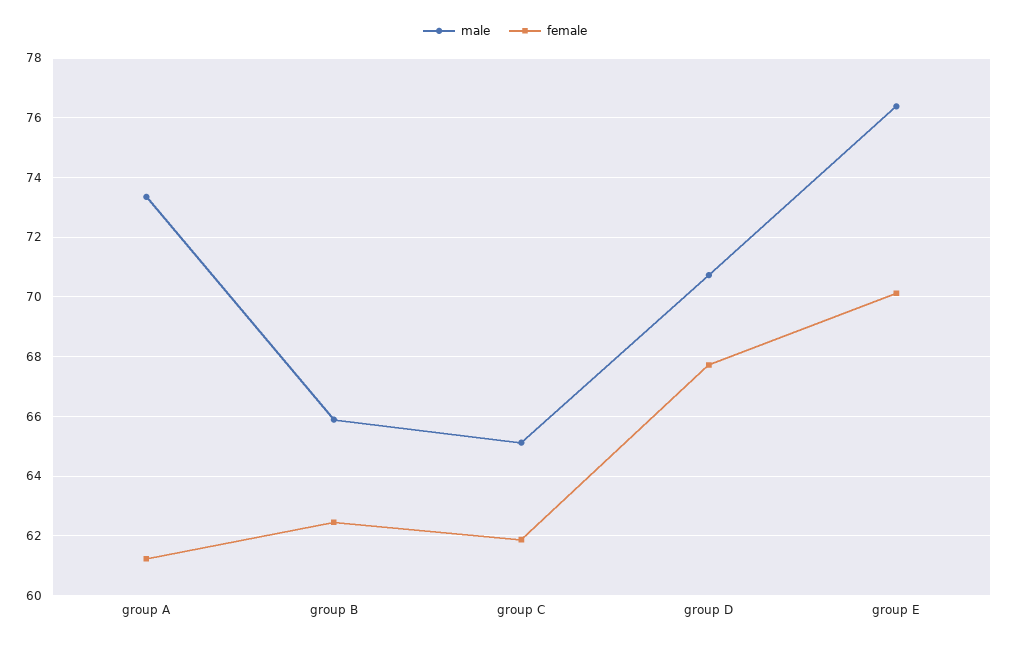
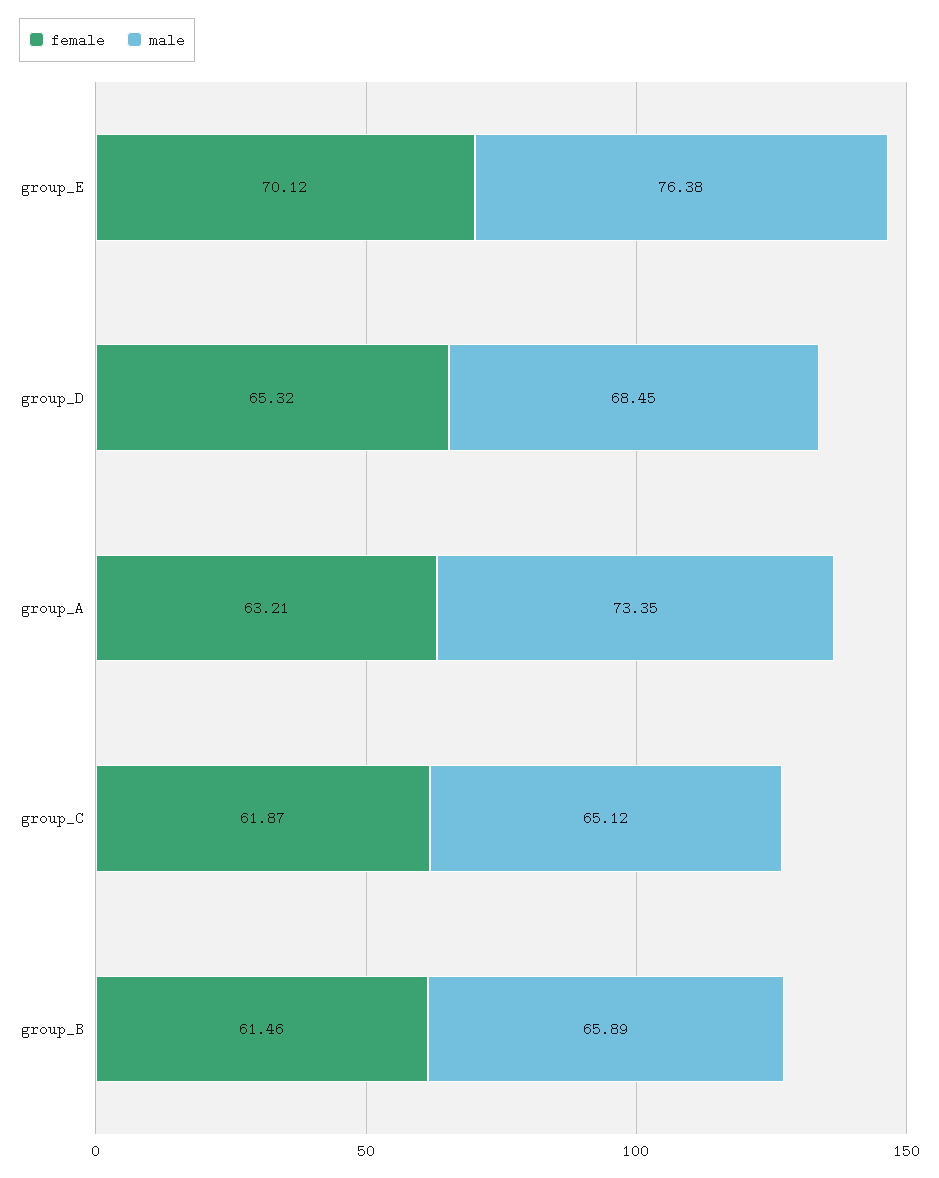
female, group A: 61.25 -> 63.21
female, group B: 62.5 -> 61.46
male, group D: 70.75 -> 68.45
female, group D: 67.75 -> 65.32

